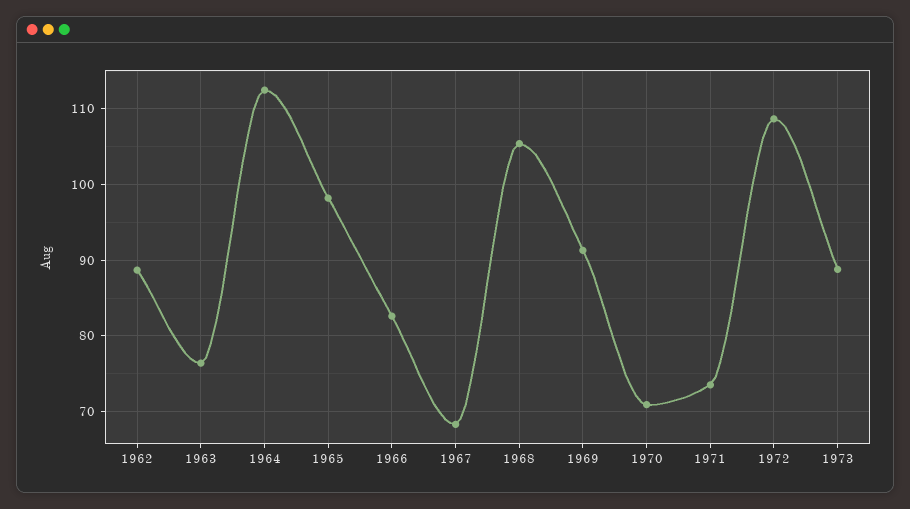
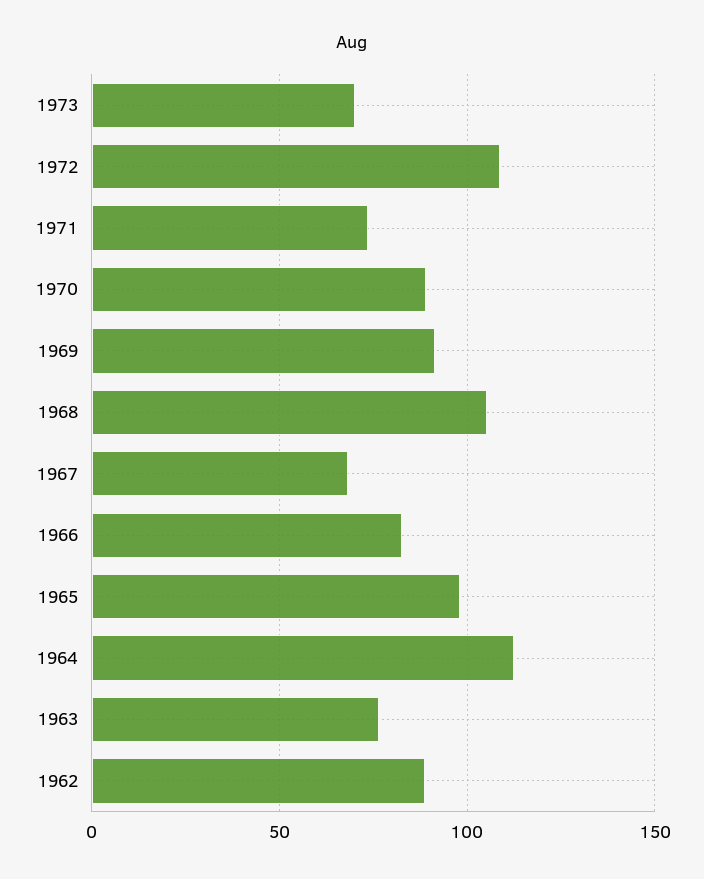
1970: 71 -> 90
1973: 89 -> 70

